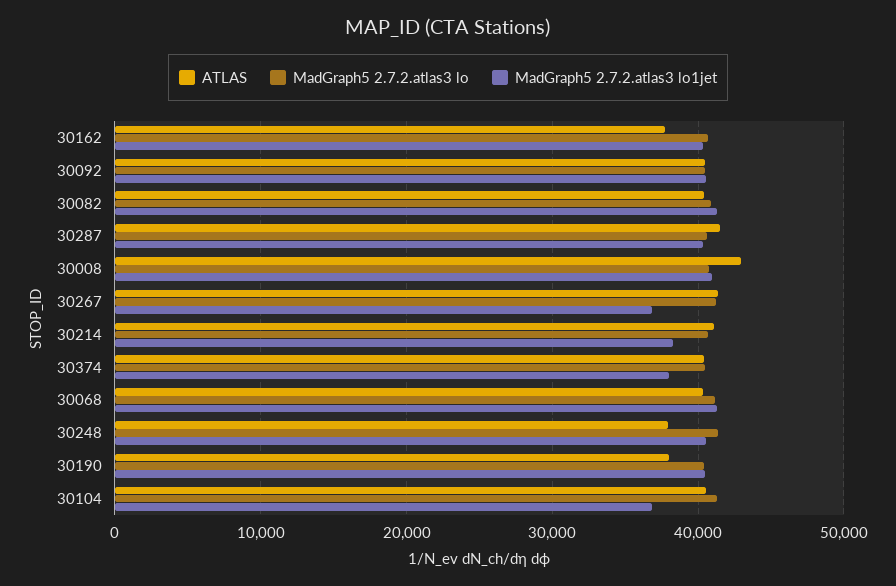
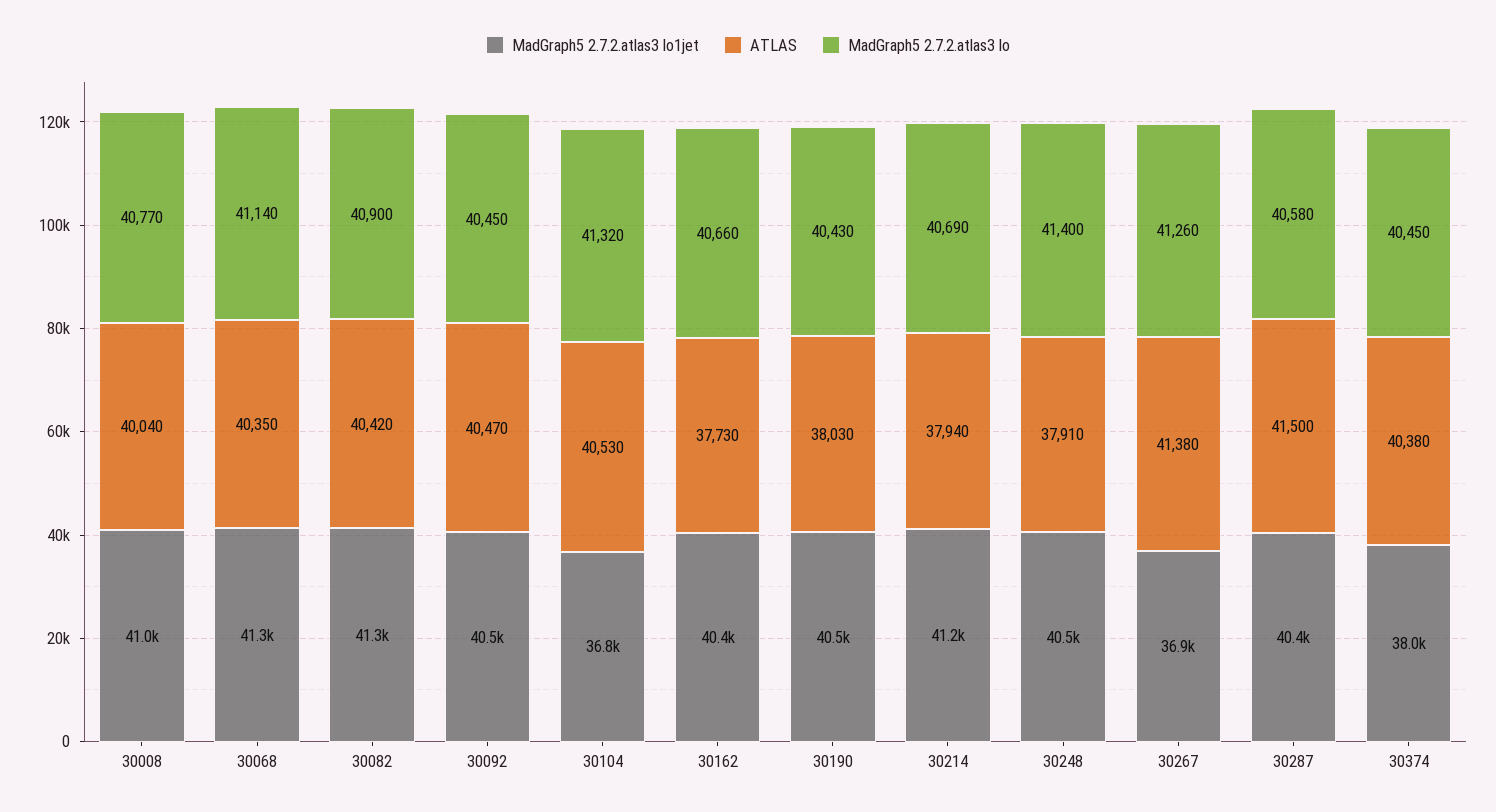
ATLAS, 30008: 43000 -> 40040
ATLAS, 30214: 41000 -> 37940
MadGraph5 2.7.2.atlas3 lo1jet, 30214: 38000 -> 41200

